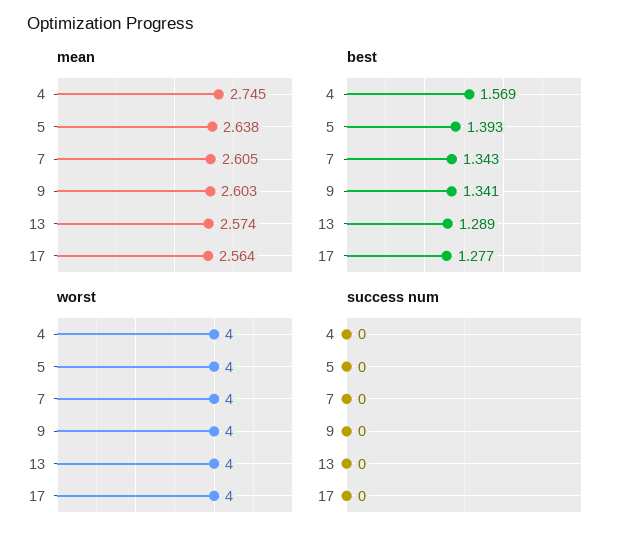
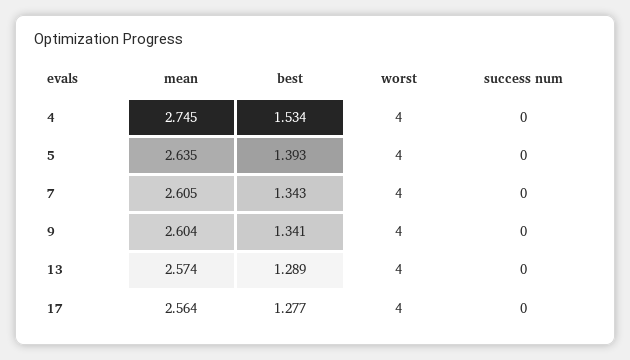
mean, 5: 2.638 -> 2.635
mean, 9: 2.603 -> 2.604
best, 4: 1.569 -> 1.534

